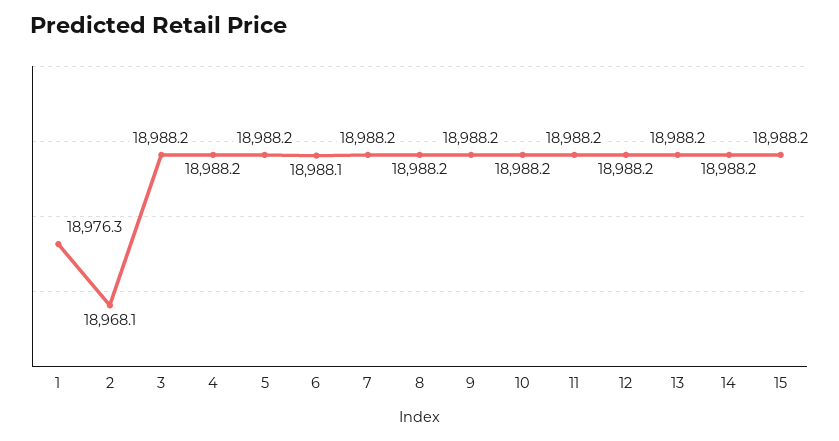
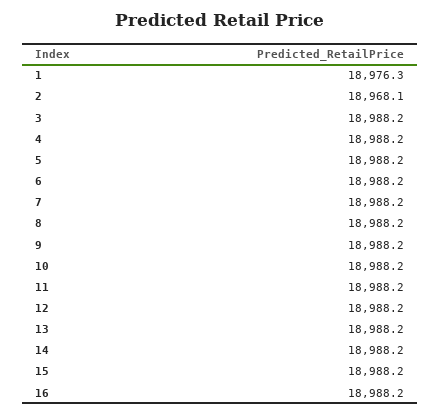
6: 18988.1 -> 18988.2
16: none -> 18988.2

